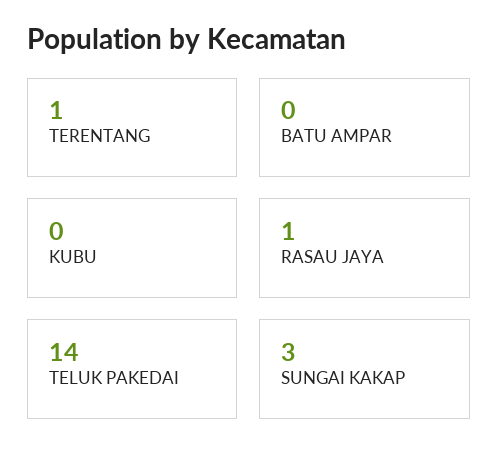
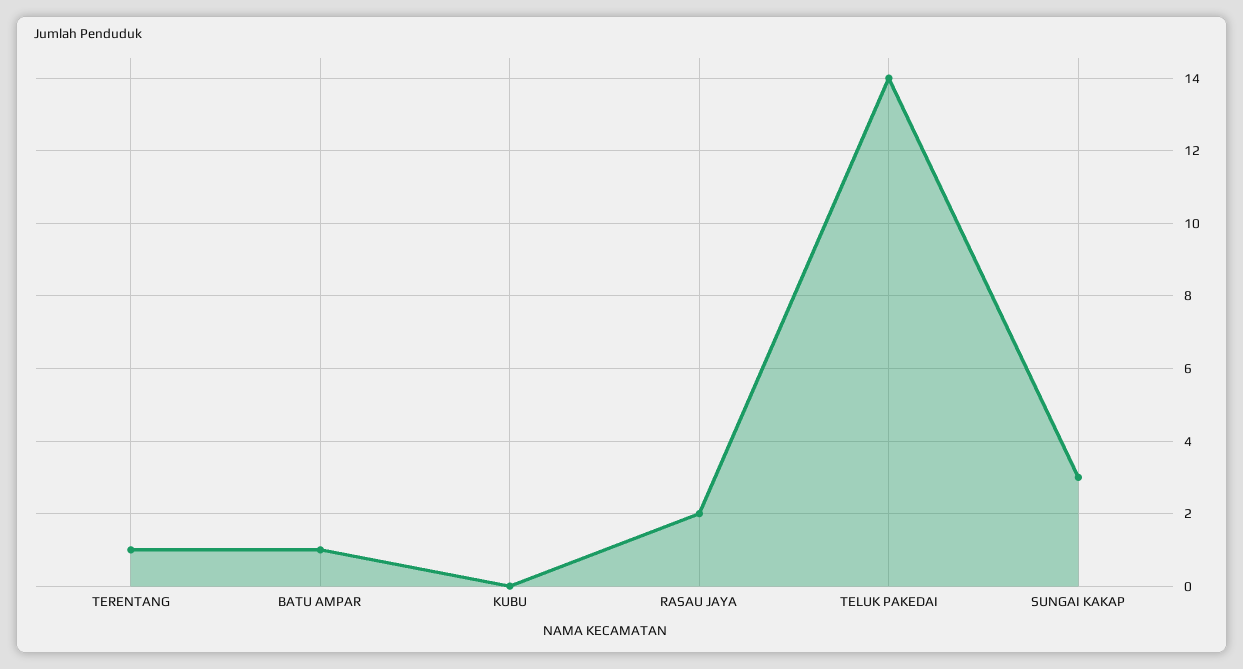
BATU AMPAR: 0 -> 1
RASAU JAYA: 1 -> 2

